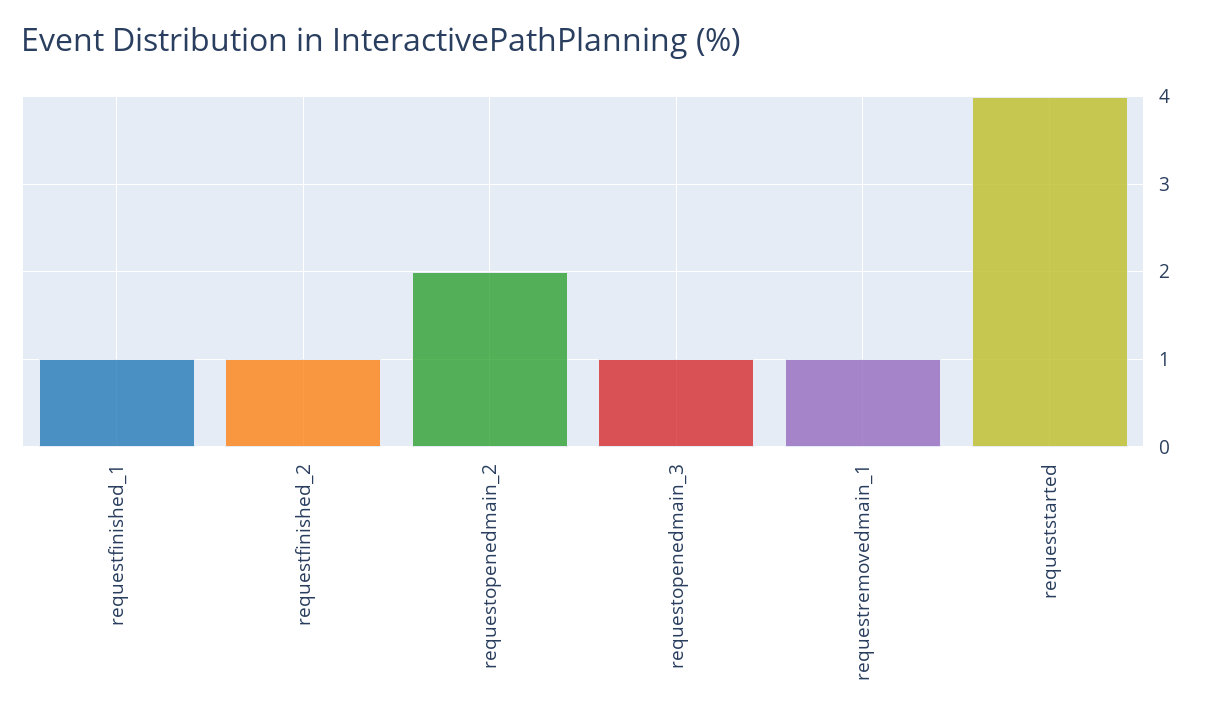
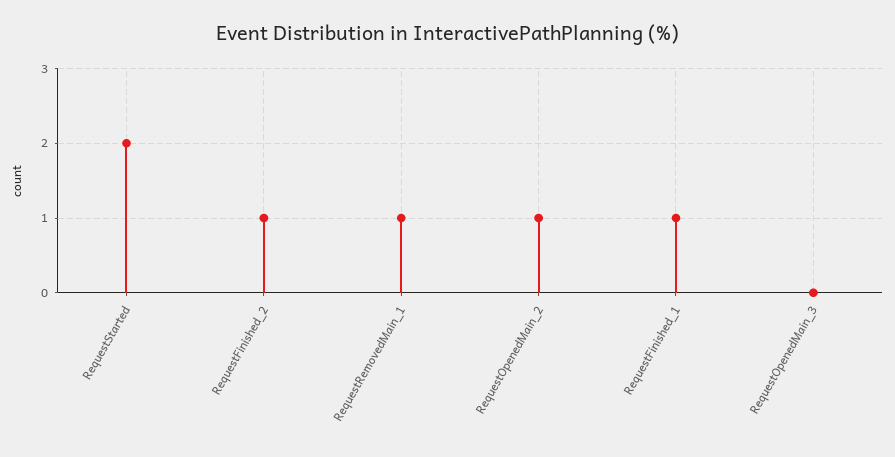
requestopenedmain_2: 2 -> 1
requestopenedmain_3: 1 -> 0
requeststarted: 4 -> 2

